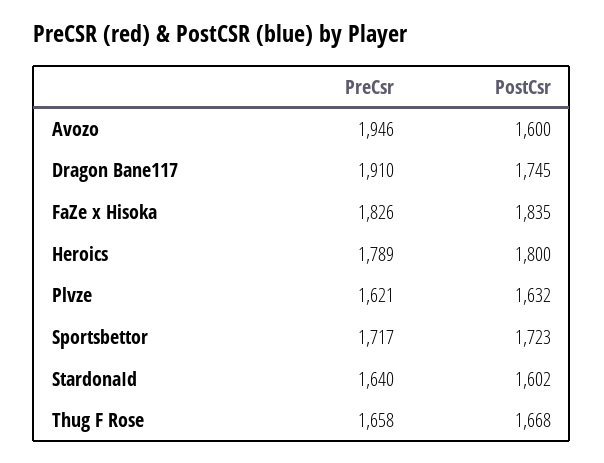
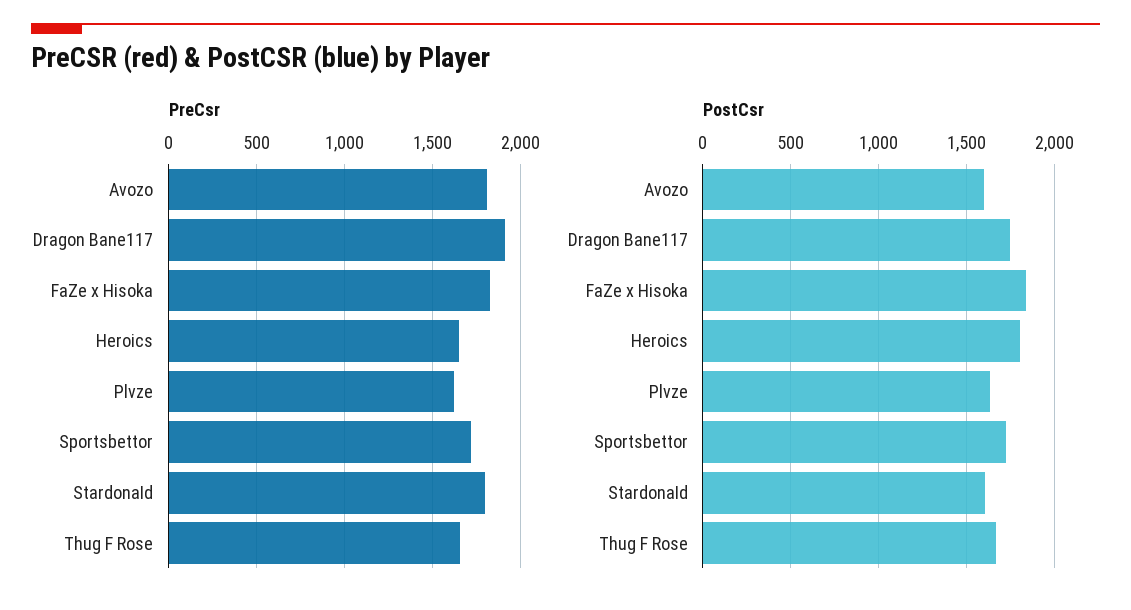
PreCsr, Avozo: 1946 -> 1800
PreCsr, Heroics: 1789 -> 1650
PreCsr, StardonaId: 1640 -> 1800

